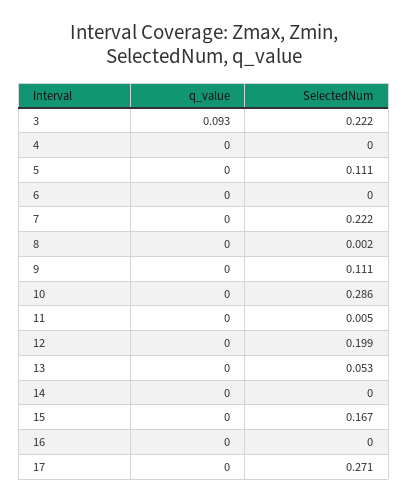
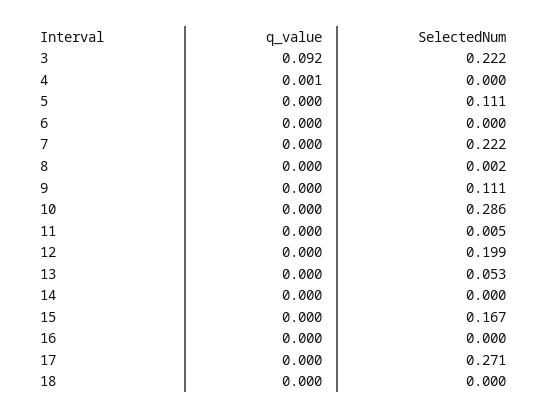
q_value, 3: 0.093 -> 0.092
q_value, 4: 0 -> 0.001
q_value, 18: none -> 0
SelectedNum, 18: none -> 0

